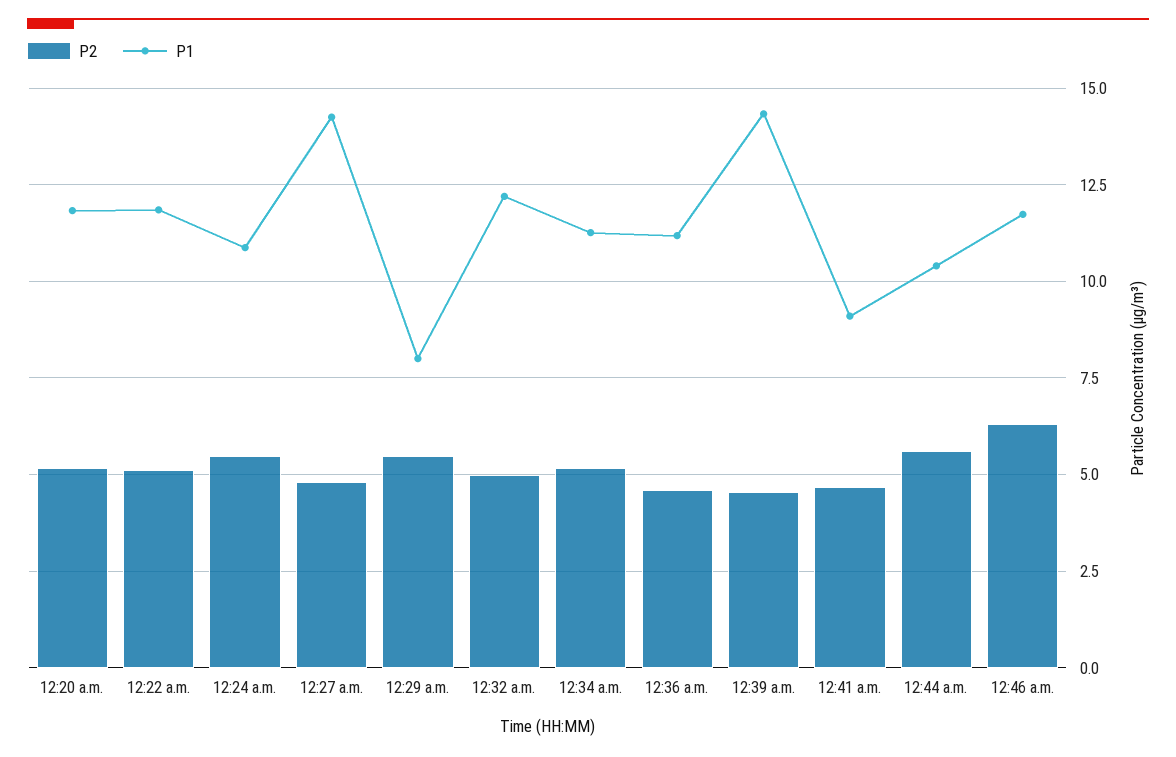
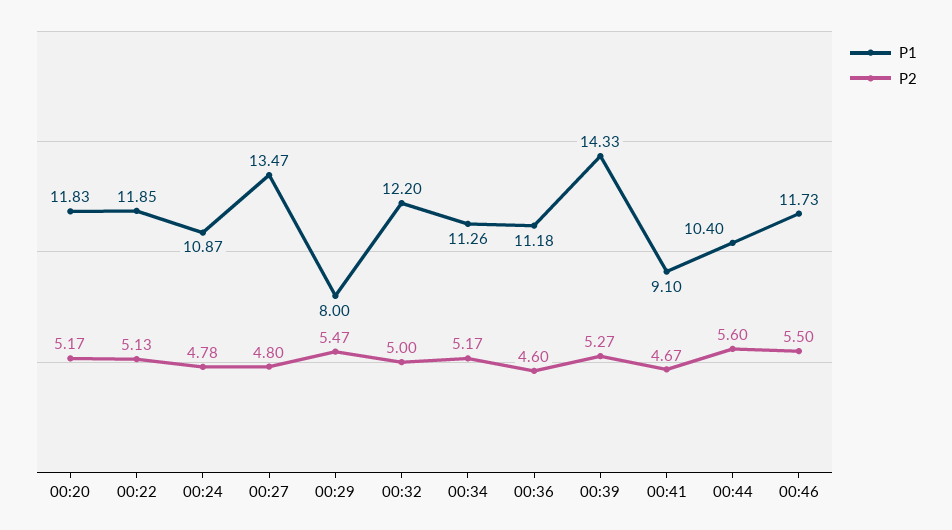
P2, 12:24 a.m.: 5.5 -> 4.78
P1, 12:27 a.m.: 14.25 -> 13.47
P2, 12:39 a.m.: 4.5 -> 5.27
P2, 12:46 a.m.: 6.25 -> 5.5

